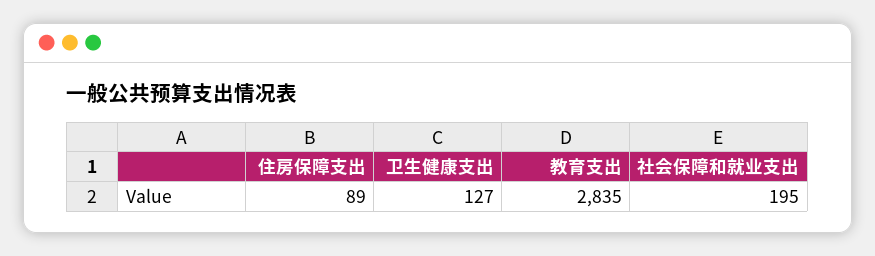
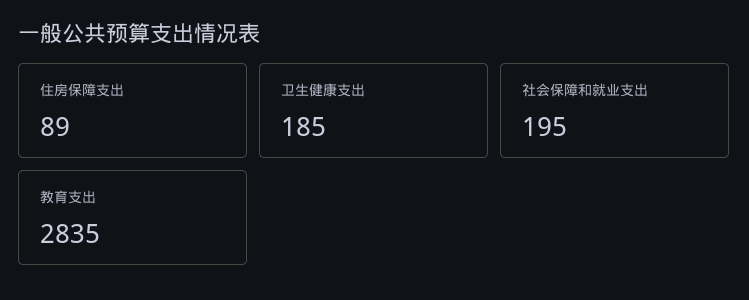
卫生健康支出: 127 -> 185

